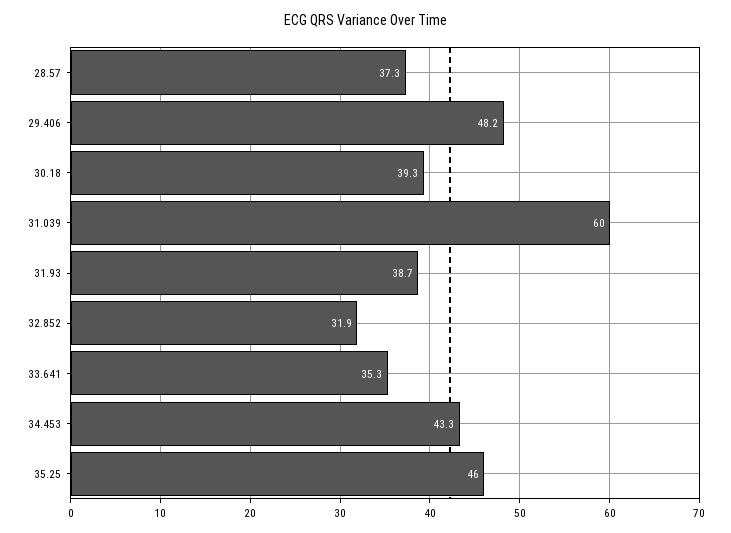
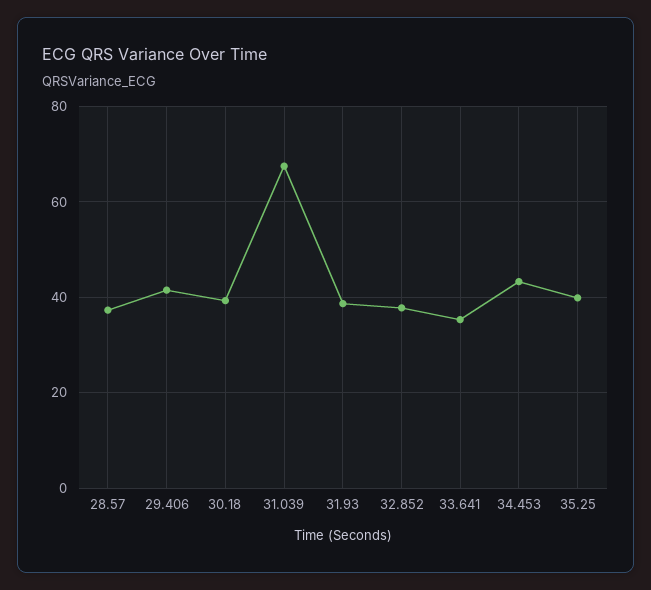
29.406: 48.2 -> 42
31.039: 60 -> 68
32.852: 31.9 -> 38
35.25: 46 -> 40

